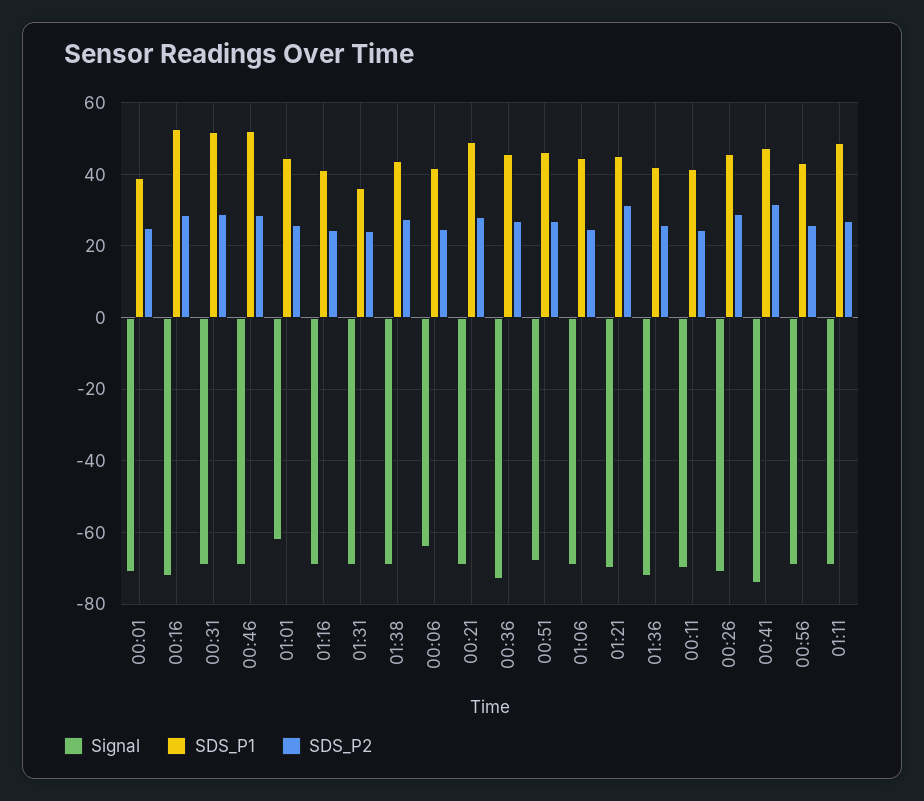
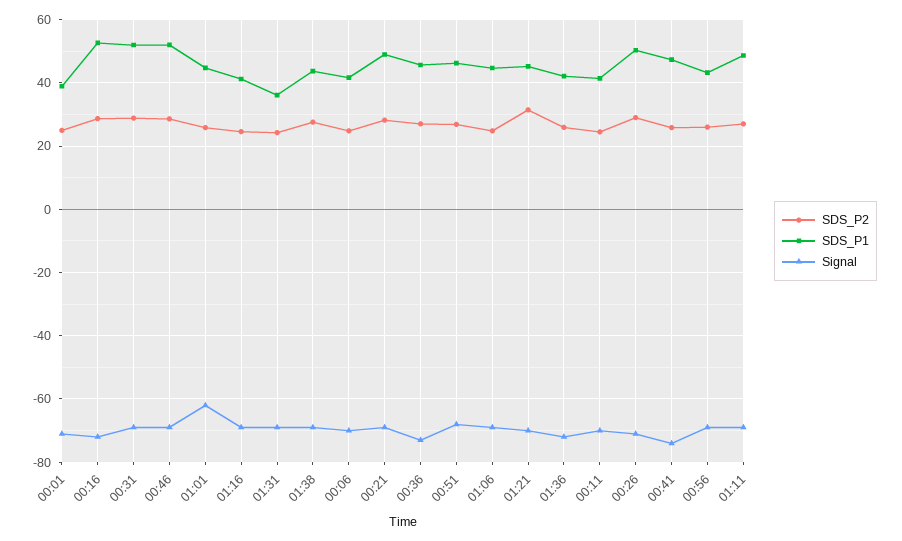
Signal, 00:06: -64 -> -70
SDS_P1, 00:26: 46 -> 50
SDS_P2, 00:41: 32 -> 26

